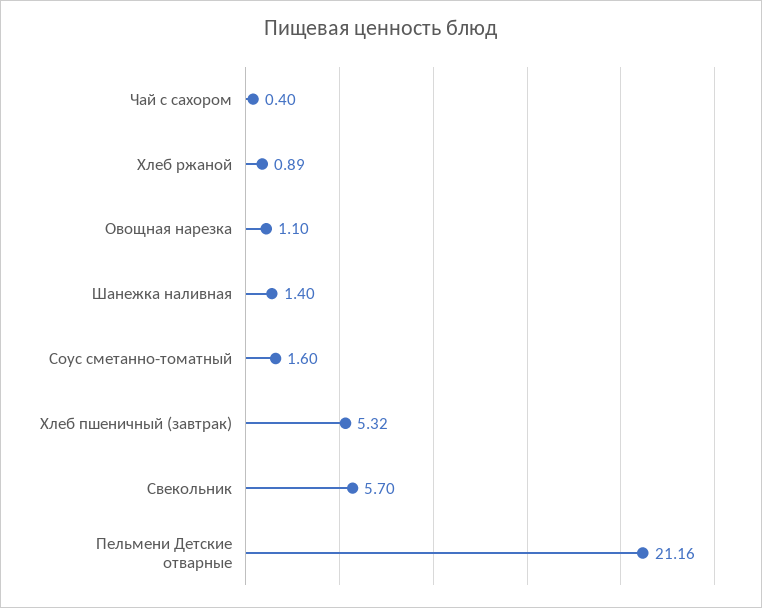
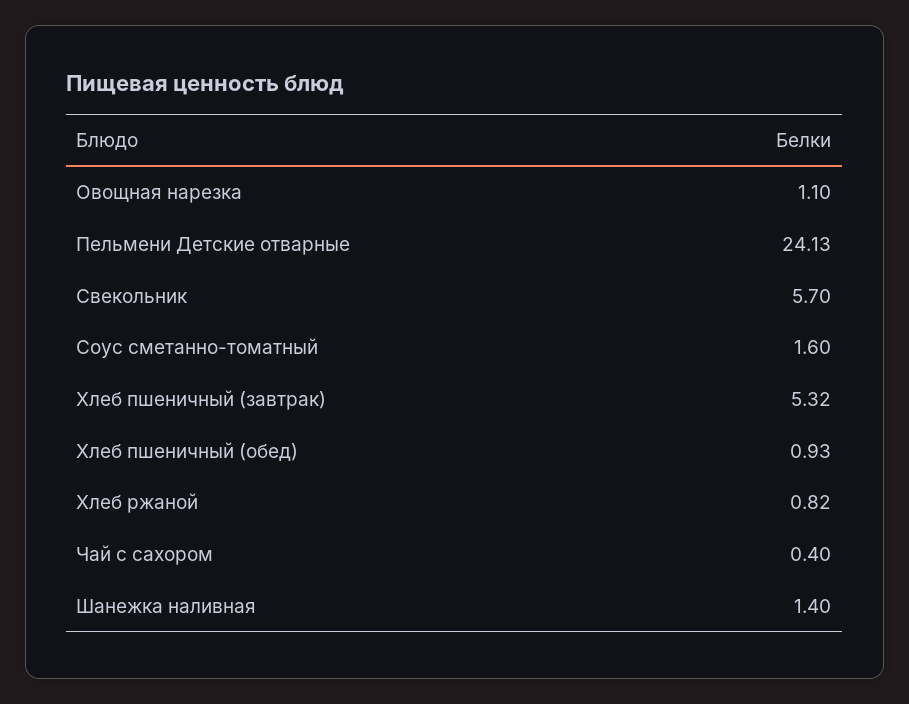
Хлеб ржаной: 0.89 -> 0.82
Пельмени Детские отварные: 21.16 -> 24.13
Хлеб пшеничный (обед): none -> 0.93

